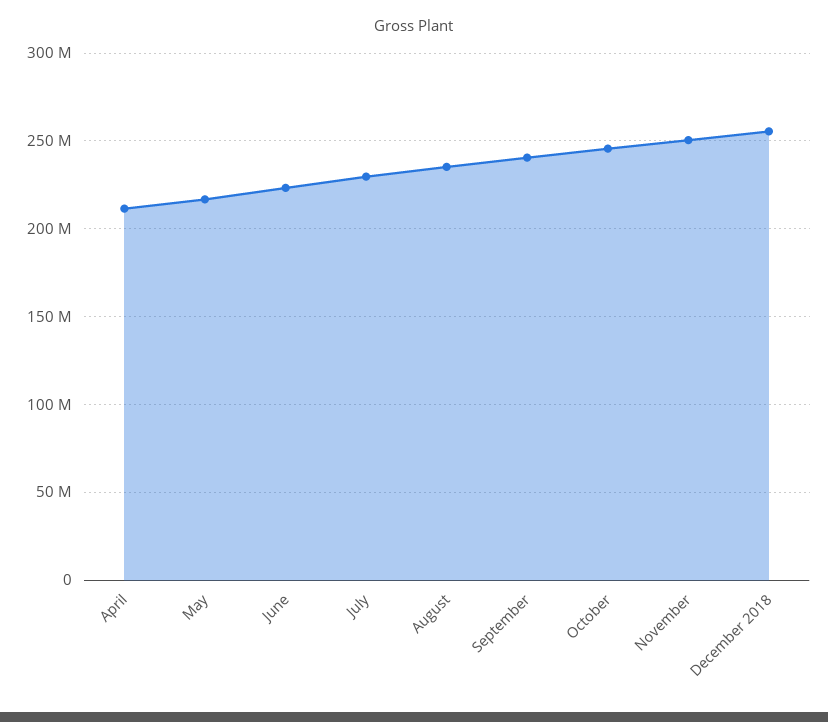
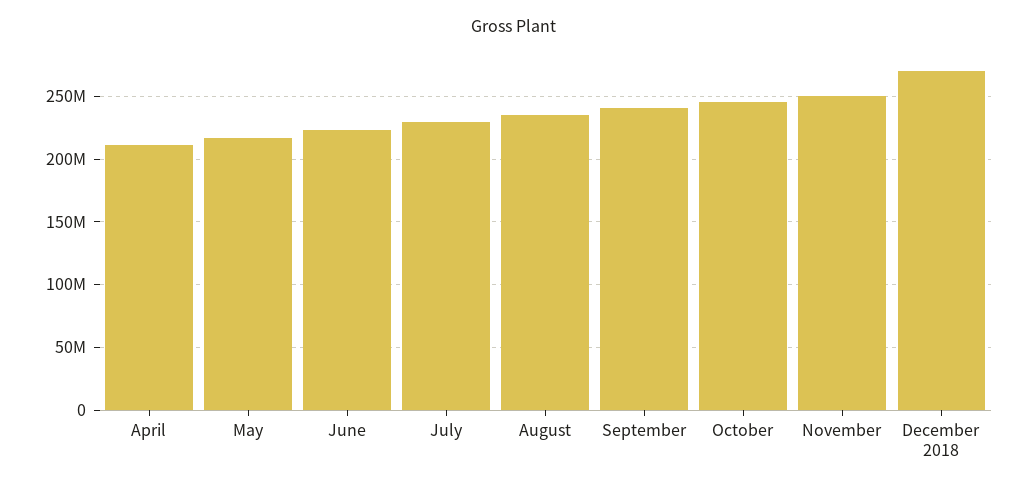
December 2018: 255000000 -> 270000000

